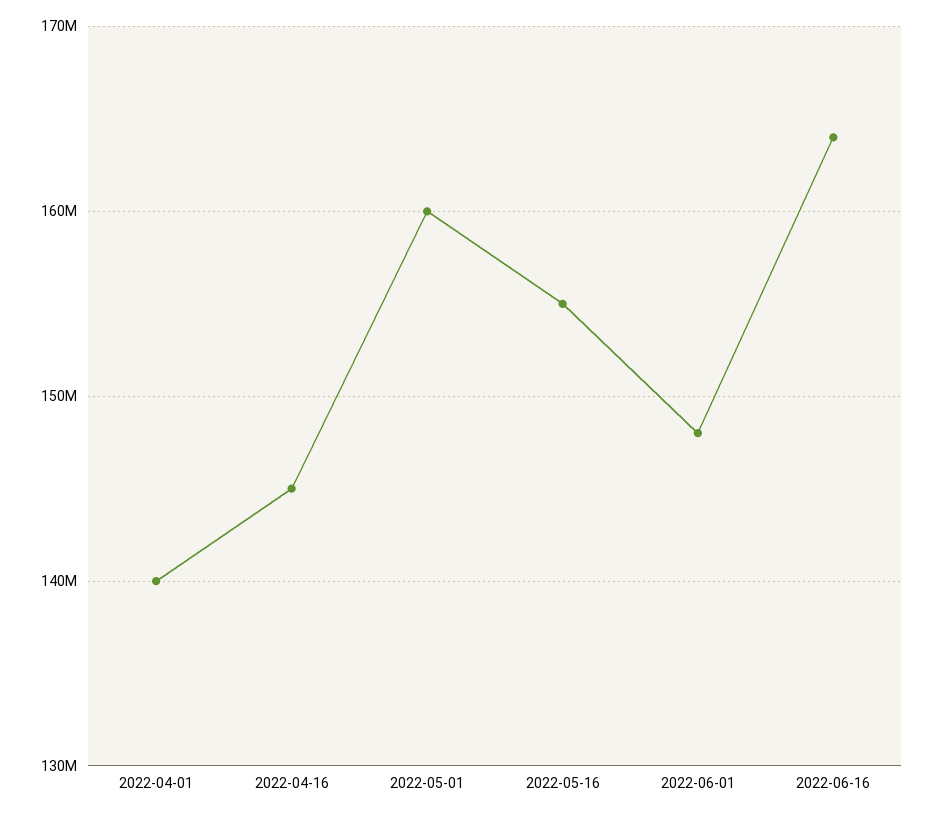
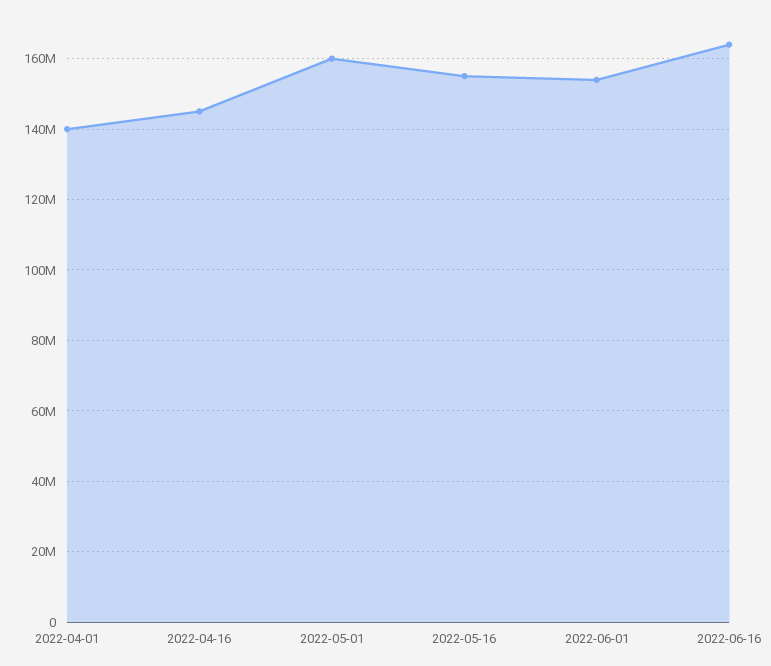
2022-06-01: 148000000 -> 154000000

